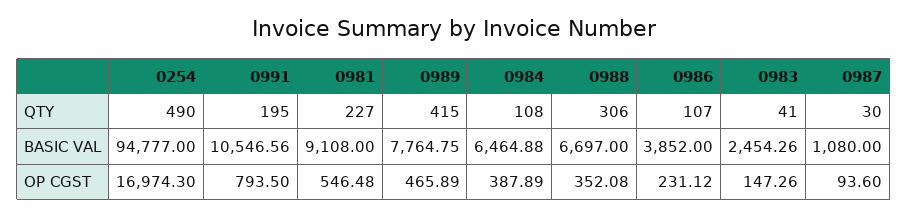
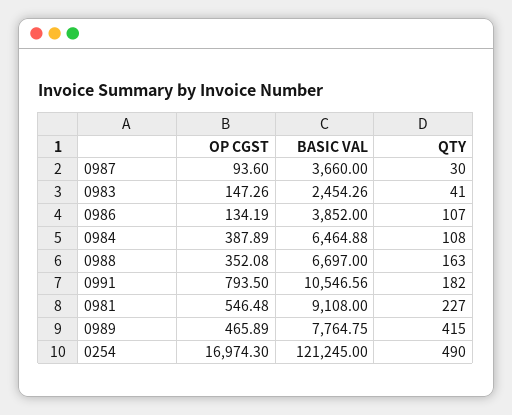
0991, QTY: 195 -> 182
0988, QTY: 306 -> 163
0254, BASIC VAL: 94777 -> 121245
0987, BASIC VAL: 1080 -> 3660
0986, OP CGST: 231.12 -> 134.19

